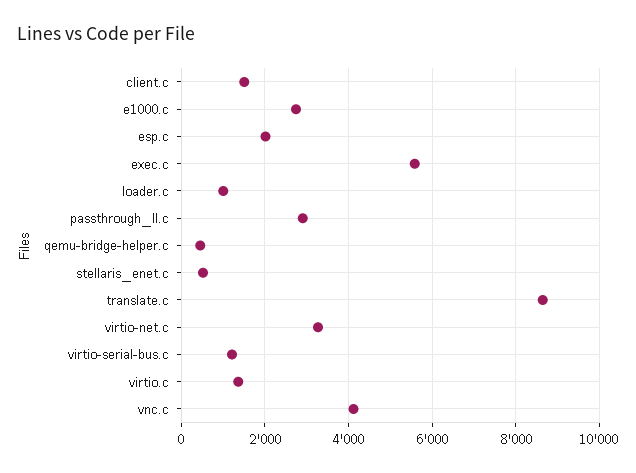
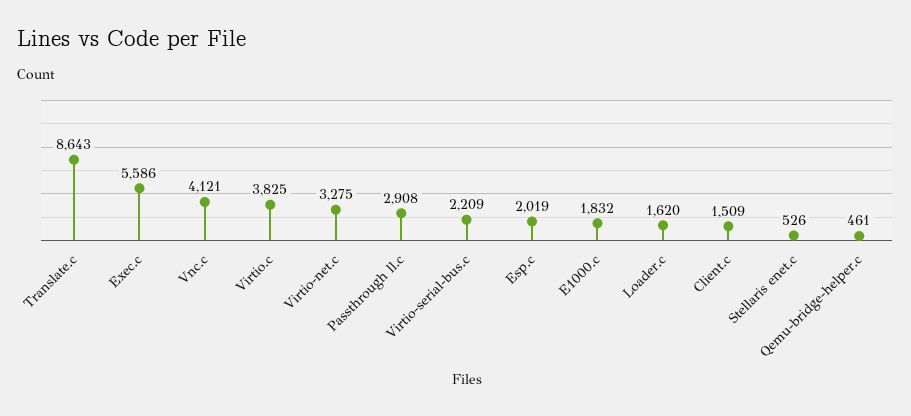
e1000.c: 2800 -> 1832
loader.c: 1000 -> 1620
virtio-serial-bus.c: 1200 -> 2209
virtio.c: 1400 -> 3825

